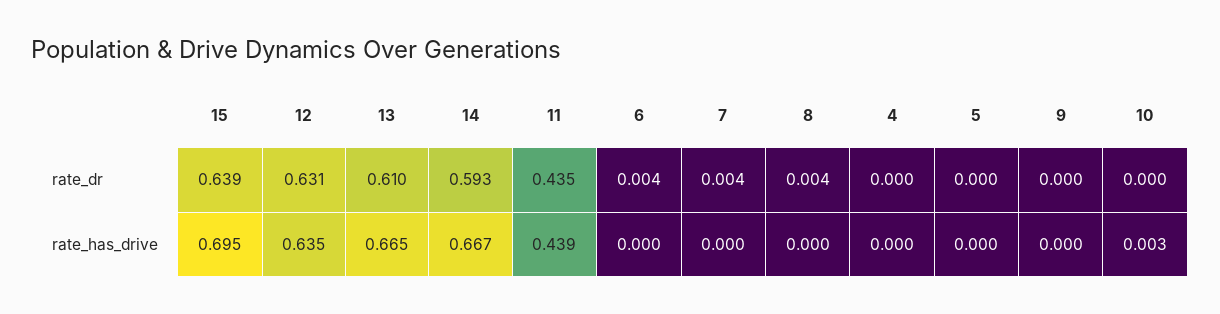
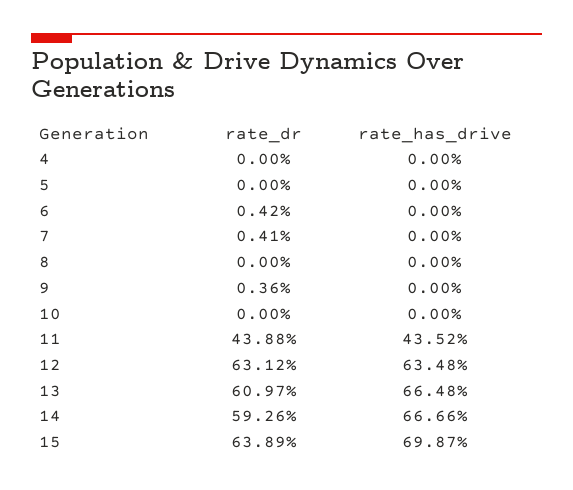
11, rate_dr: 0.435 -> 0.4388
8, rate_dr: 0.004 -> 0
9, rate_dr: 0 -> 0.0036
15, rate_has_drive: 0.695 -> 0.6987
11, rate_has_drive: 0.439 -> 0.4352
10, rate_has_drive: 0.003 -> 0

